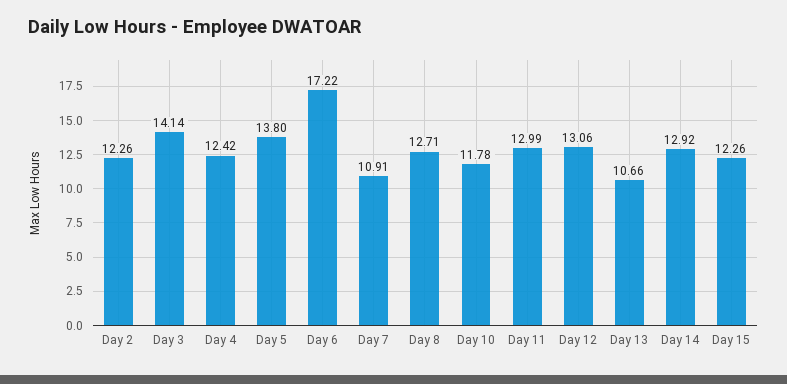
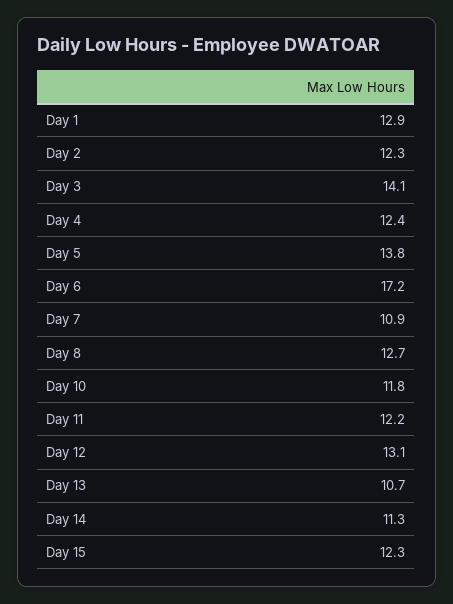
Day 11: 12.99 -> 12.2
Day 14: 12.92 -> 11.3
Day 1: none -> 12.9

